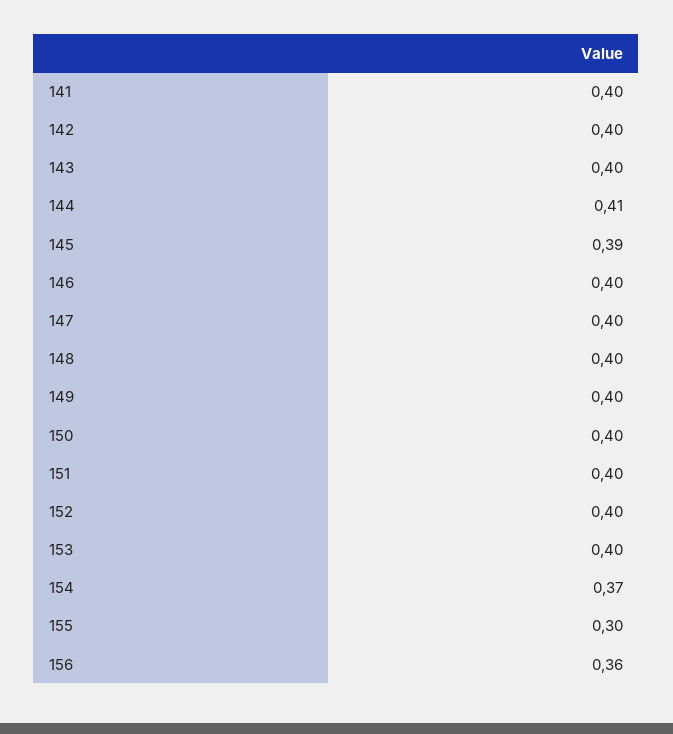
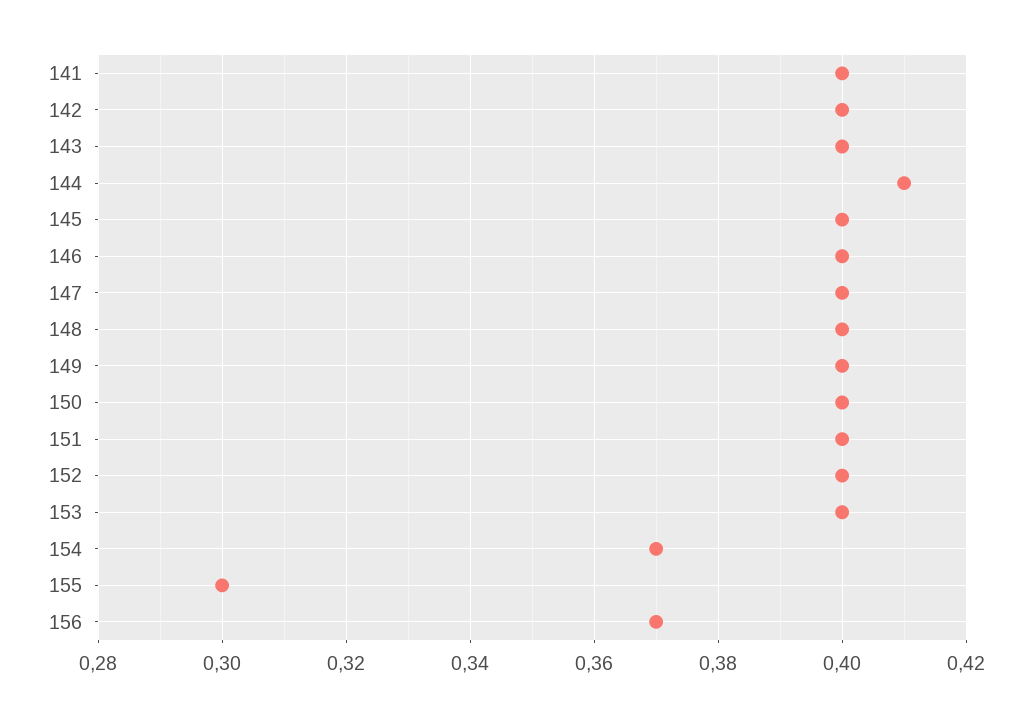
145: 0.39 -> 0.4
156: 0.36 -> 0.37

